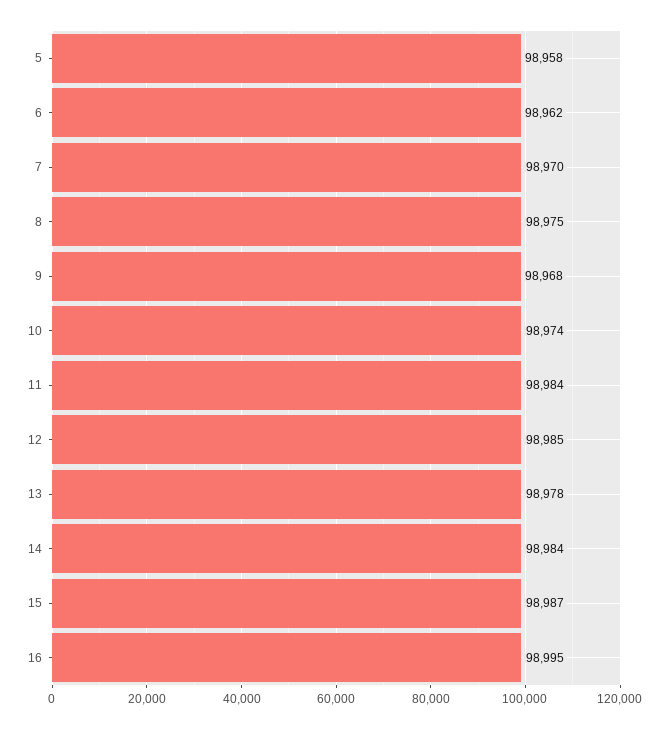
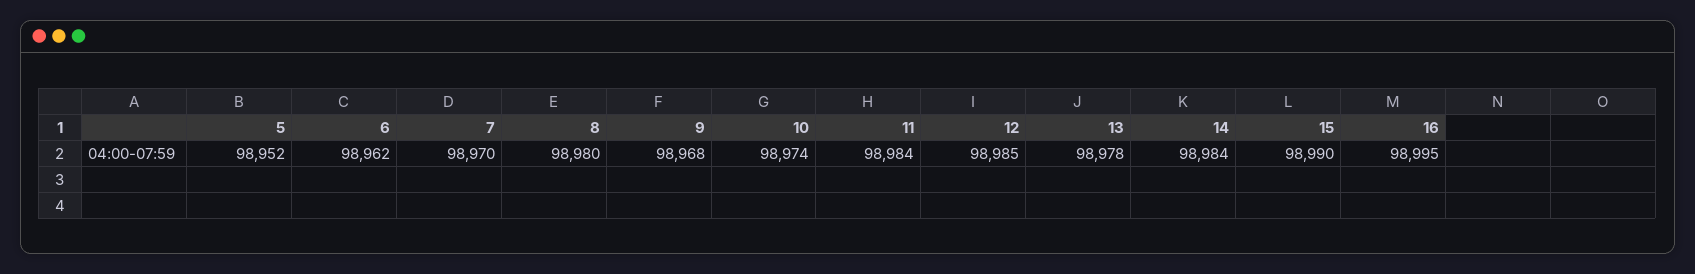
5: 98958 -> 98952
8: 98975 -> 98980
15: 98987 -> 98990

